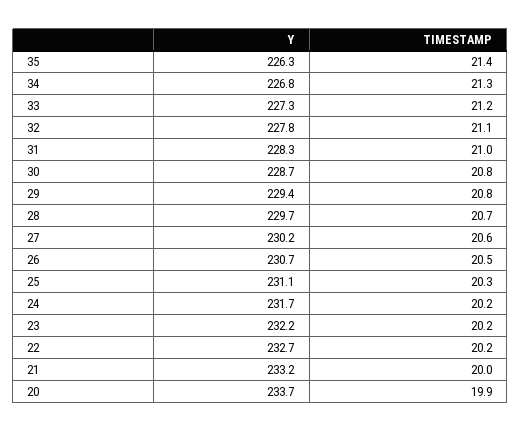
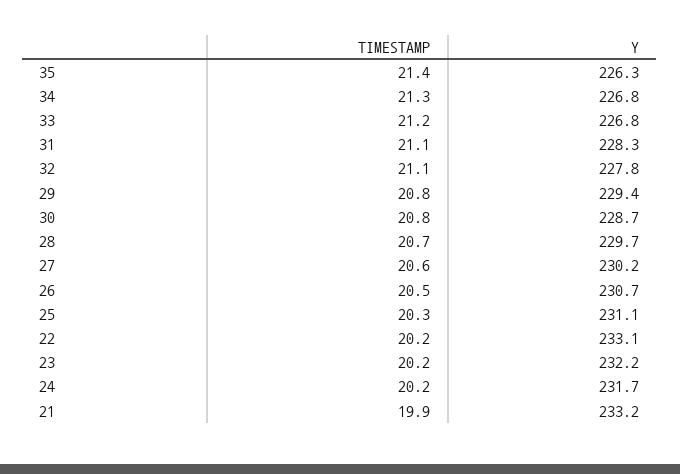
Y, 33: 227.3 -> 226.8
TIMESTAMP, 31: 21 -> 21.1
Y, 22: 232.7 -> 233.1
TIMESTAMP, 21: 20 -> 19.9
Y, 20: 233.7 -> none
TIMESTAMP, 20: 19.9 -> none

